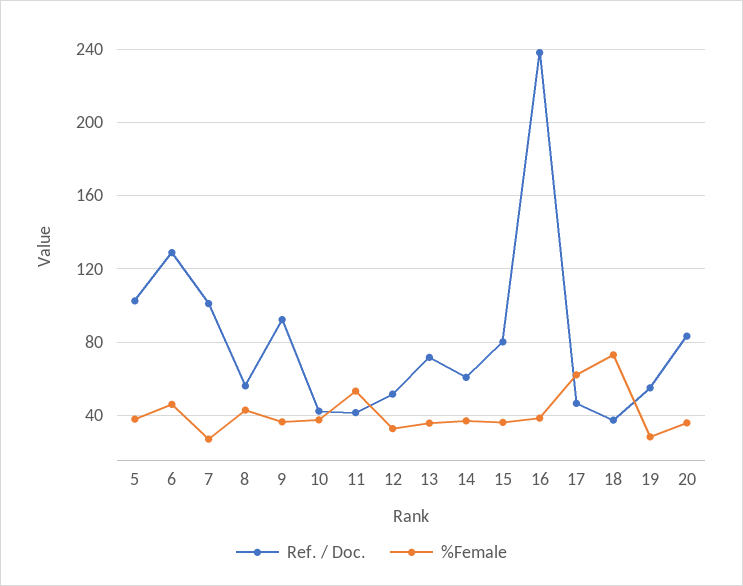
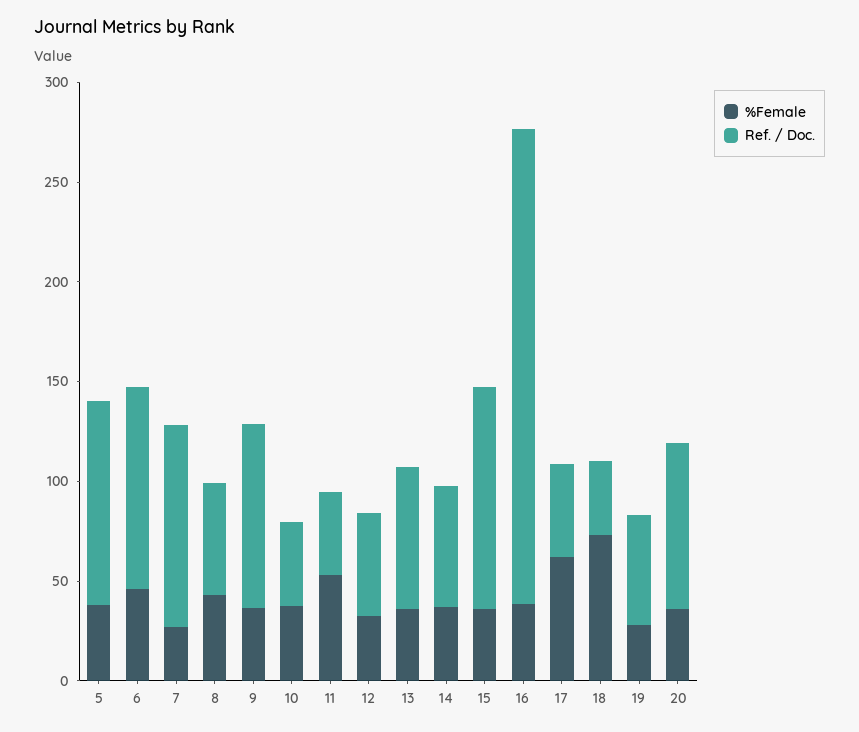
Ref. / Doc., 6: 130 -> 100
Ref. / Doc., 15: 80 -> 110

